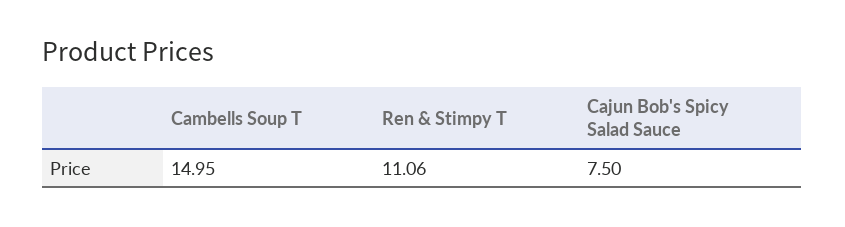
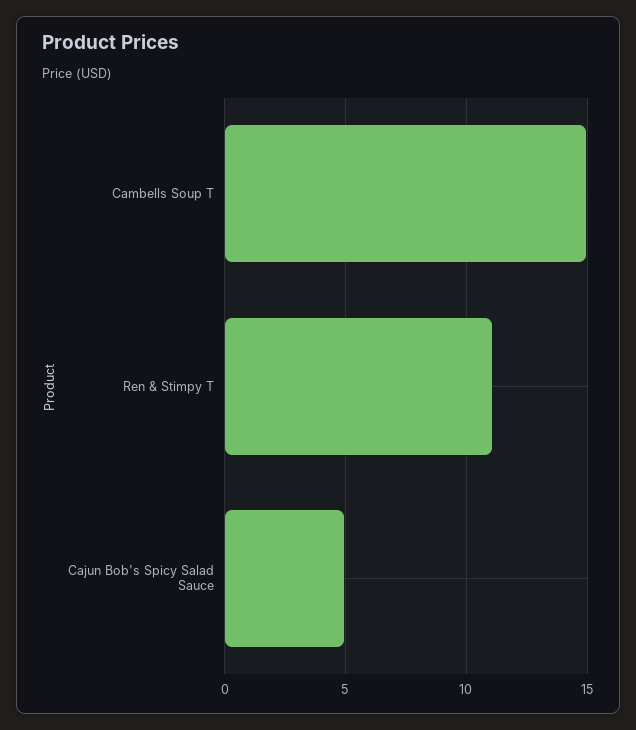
Cajun Bob's Spicy Salad Sauce: 7.5 -> 5

